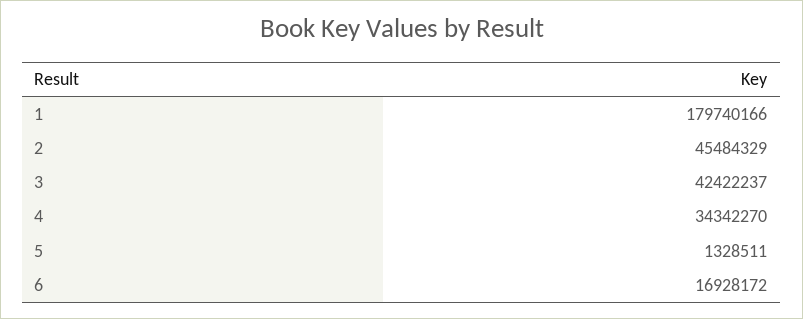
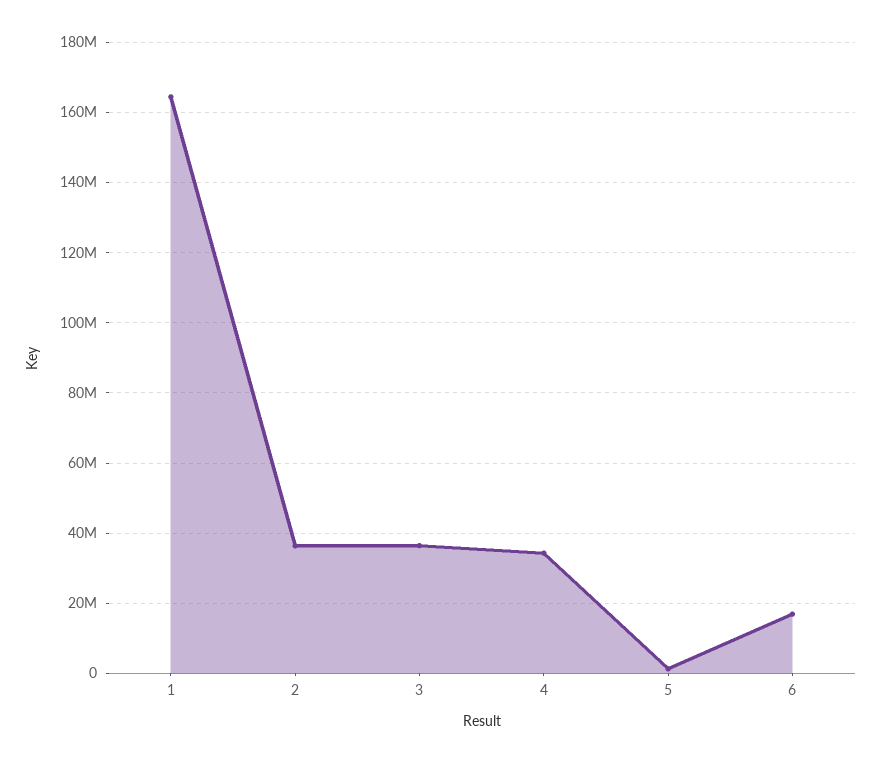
1: 179740166 -> 164000000
2: 45484329 -> 36000000
3: 42422237 -> 36000000

